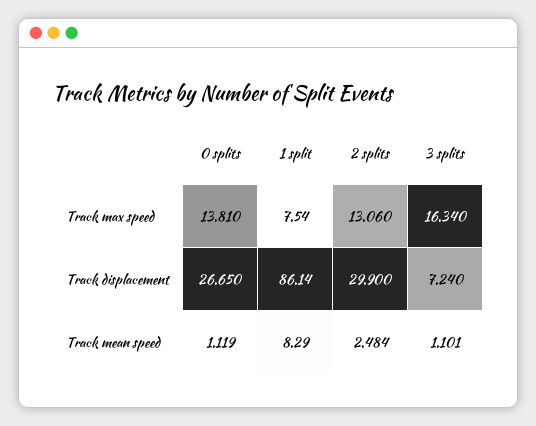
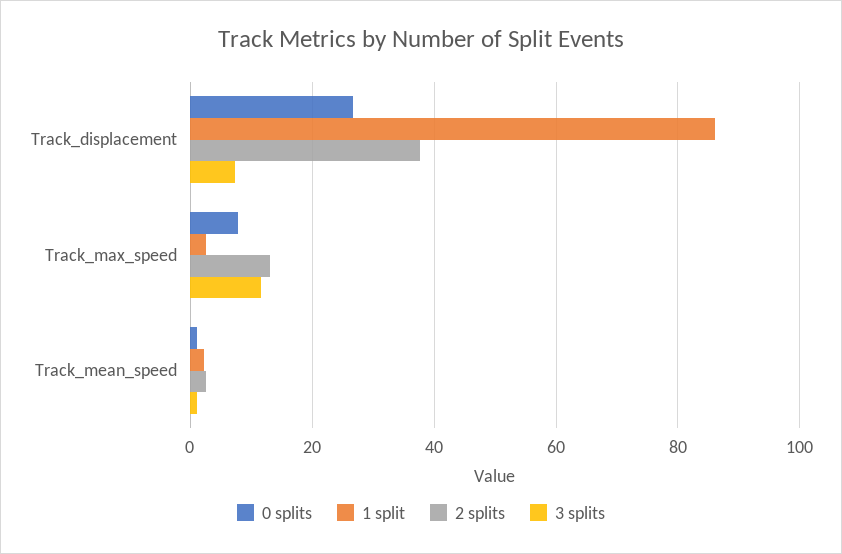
0 splits, Track max speed: 13.81 -> 8
1 split, Track max speed: 7.54 -> 2
3 splits, Track max speed: 16.34 -> 12
2 splits, Track displacement: 29.9 -> 38
1 split, Track mean speed: 8.29 -> 2

